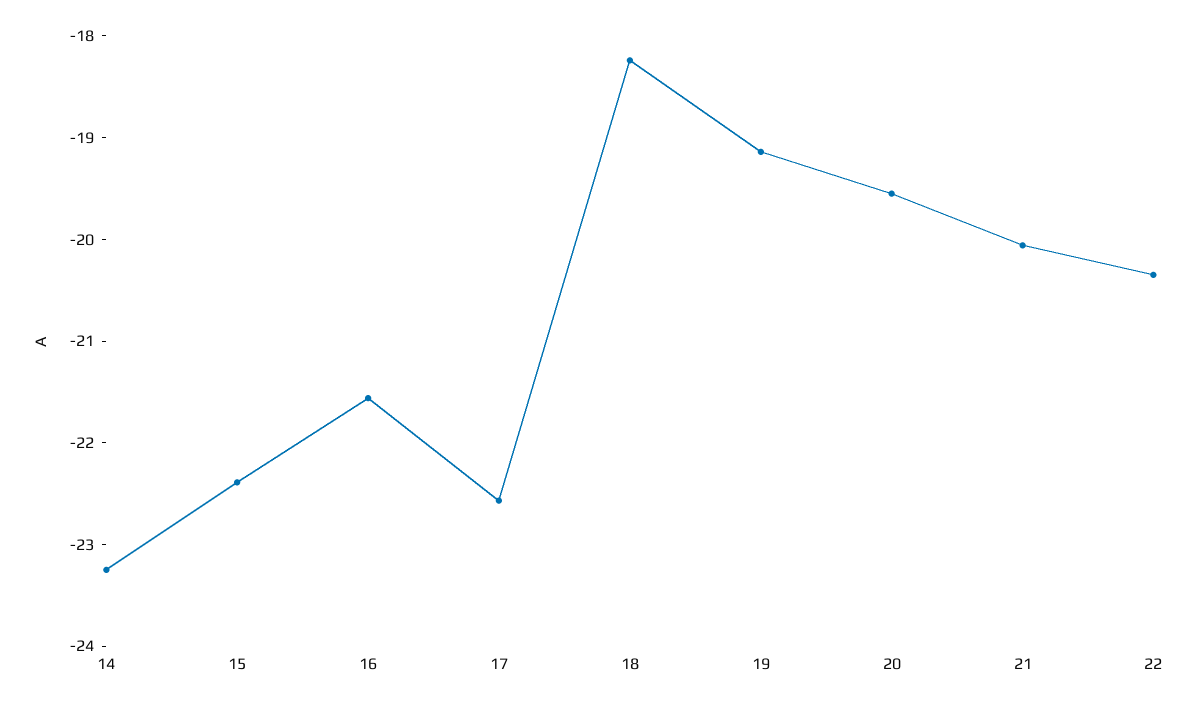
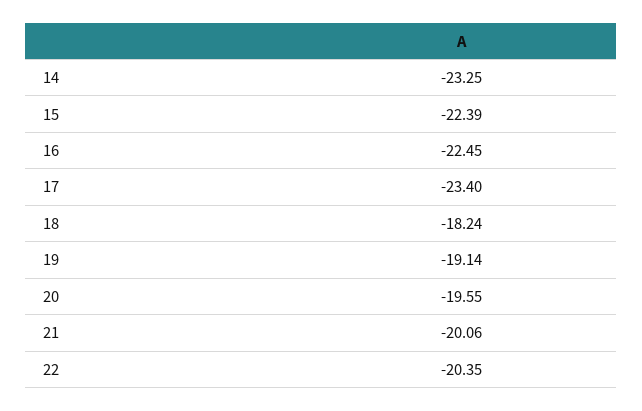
16: -21.6 -> -22.45
17: -22.6 -> -23.4

